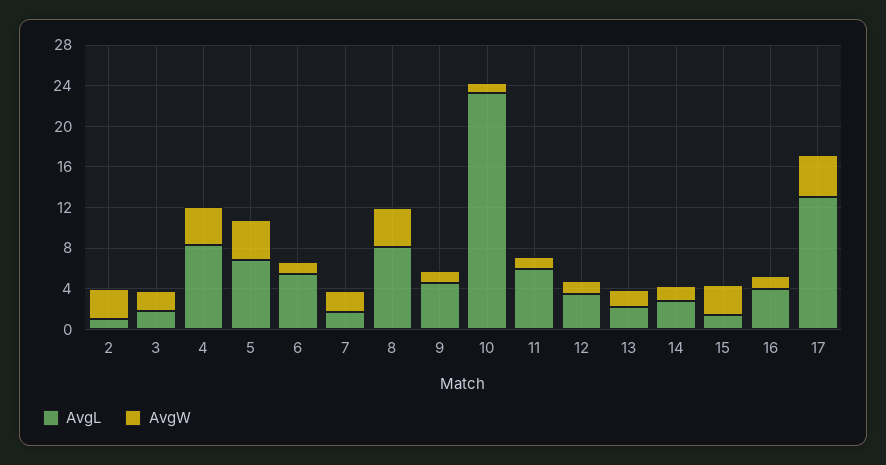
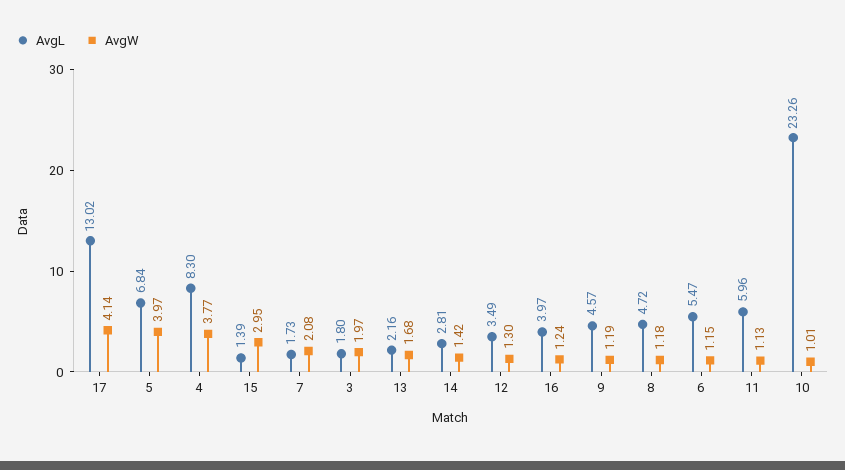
AvgL, 2: 1 -> none
AvgW, 2: 3 -> none
AvgL, 8: 8 -> 4.72
AvgW, 8: 4 -> 1.18

